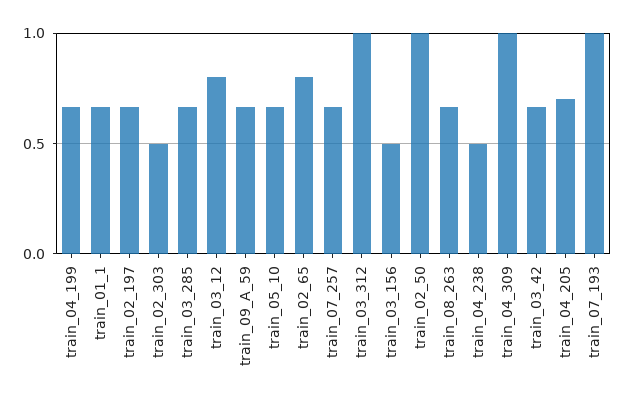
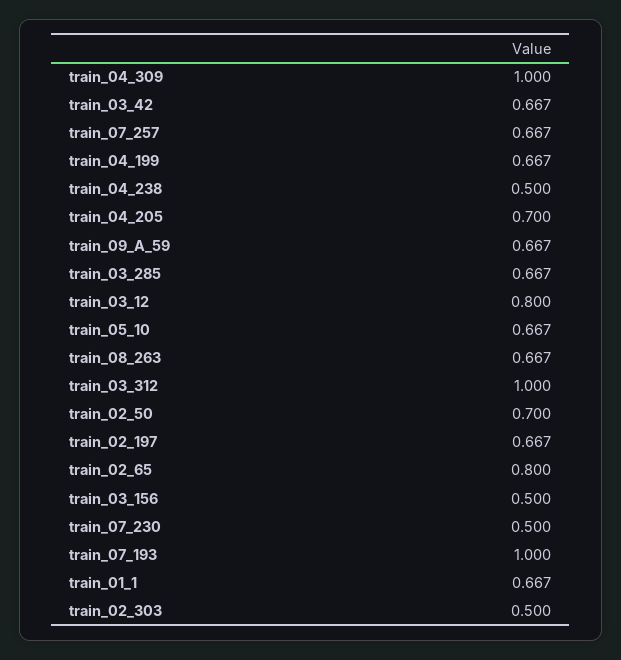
train_02_50: 1 -> 0.7
train_07_230: none -> 0.5

